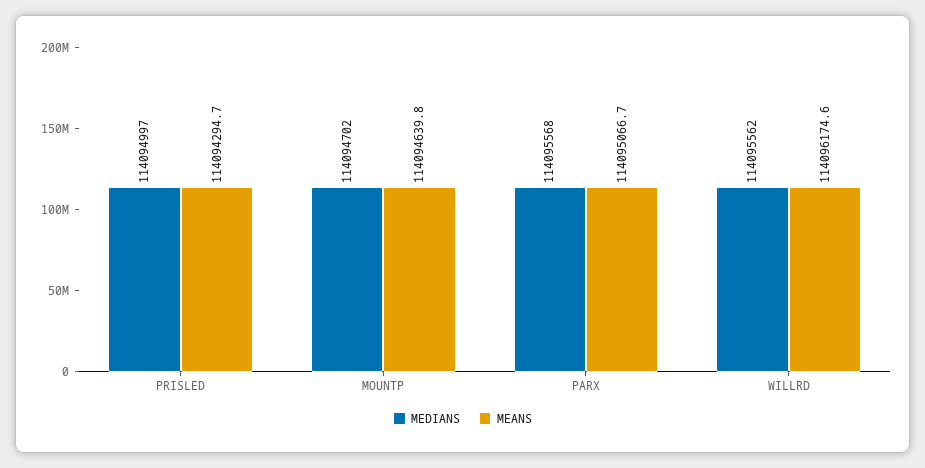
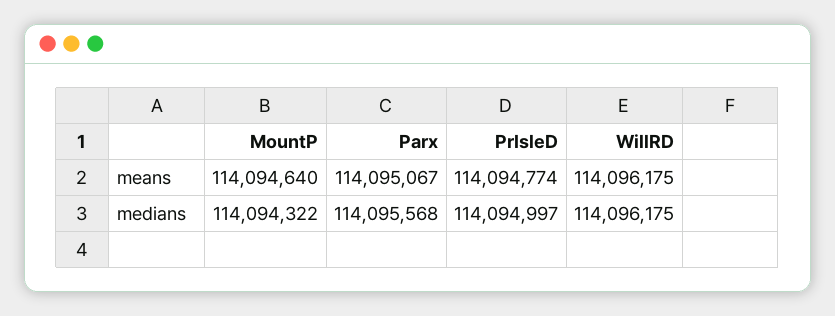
MEANS, PRISLED: 114094294.7 -> 114094774
MEDIANS, MOUNTP: 114094702 -> 114094322
MEDIANS, WILLRD: 114095562 -> 114096175

